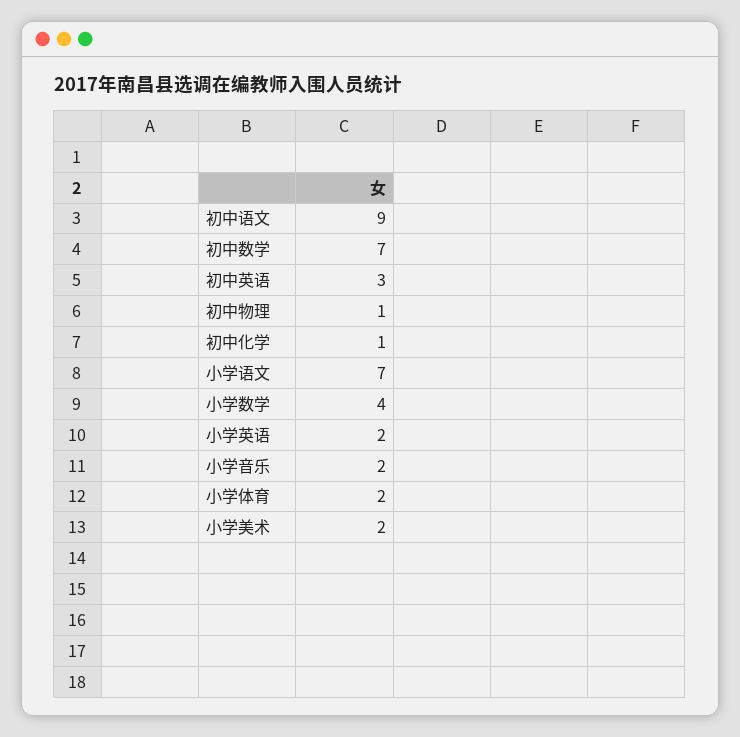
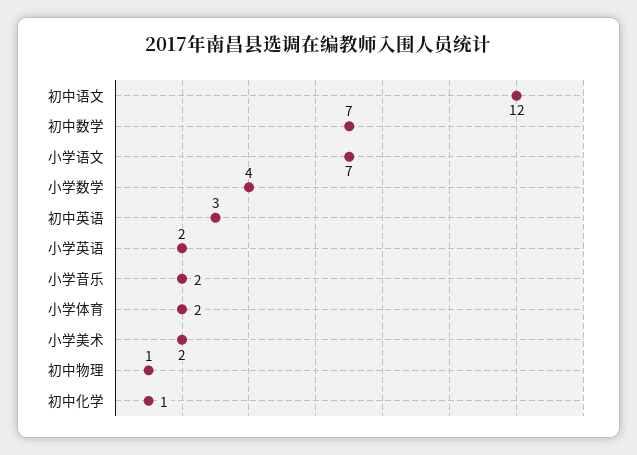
初中语文: 9 -> 12

